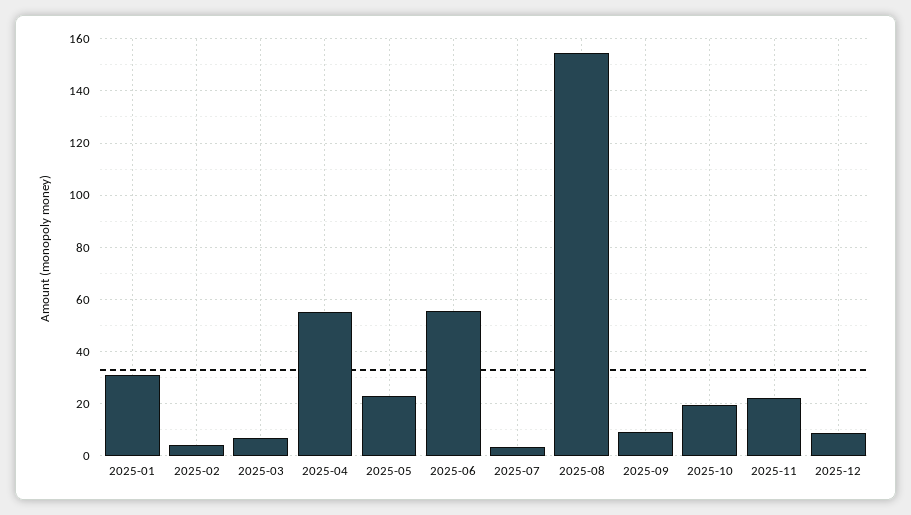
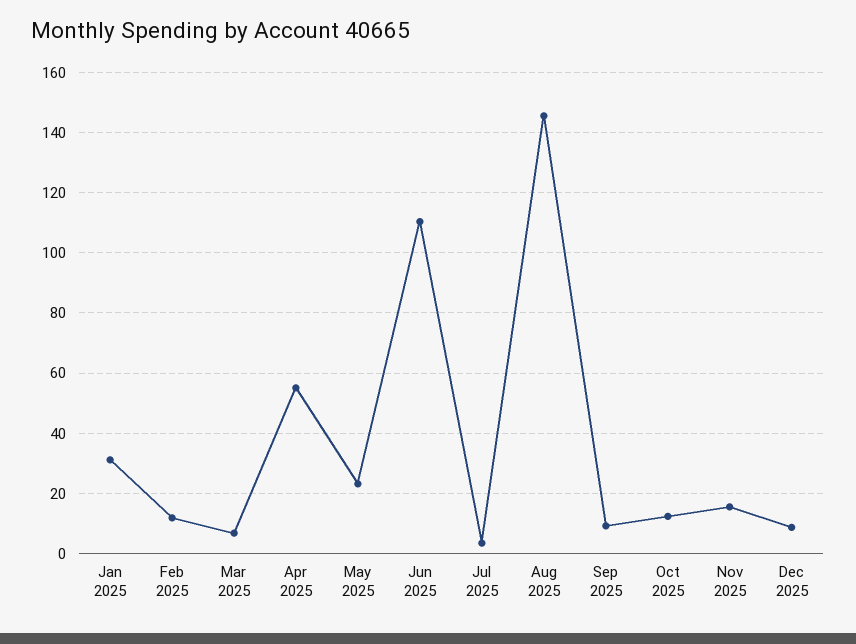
2025-02: 5 -> 12
2025-06: 55 -> 110
2025-08: 155 -> 146
2025-10: 20 -> 12
2025-11: 22.5 -> 16

